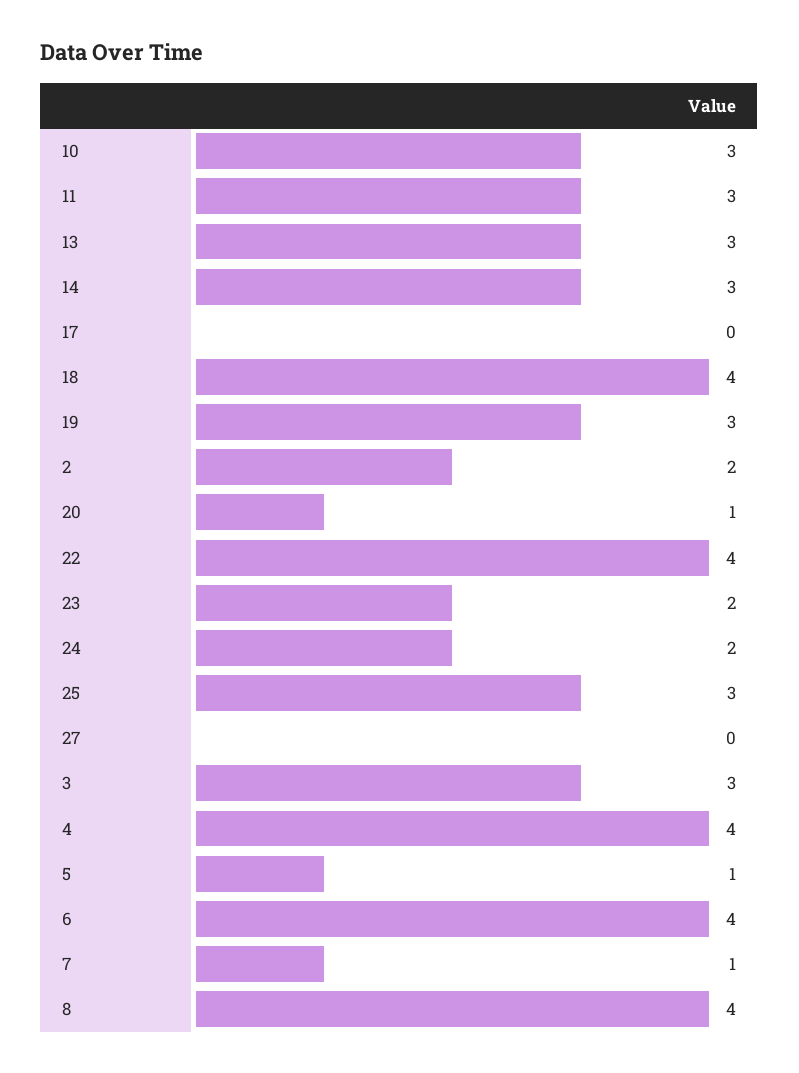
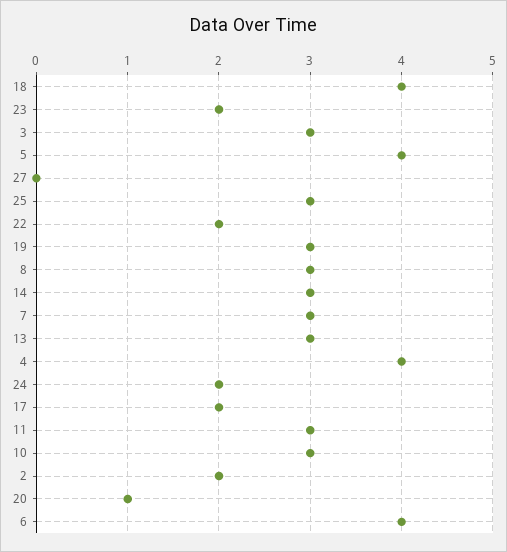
17: 0 -> 2
22: 4 -> 2
5: 1 -> 4
7: 1 -> 3
8: 4 -> 3

